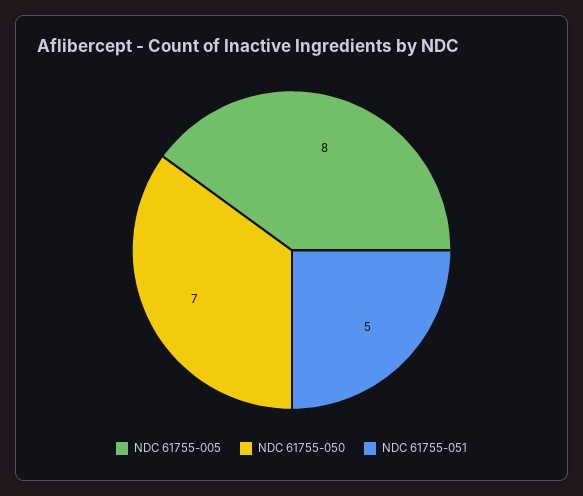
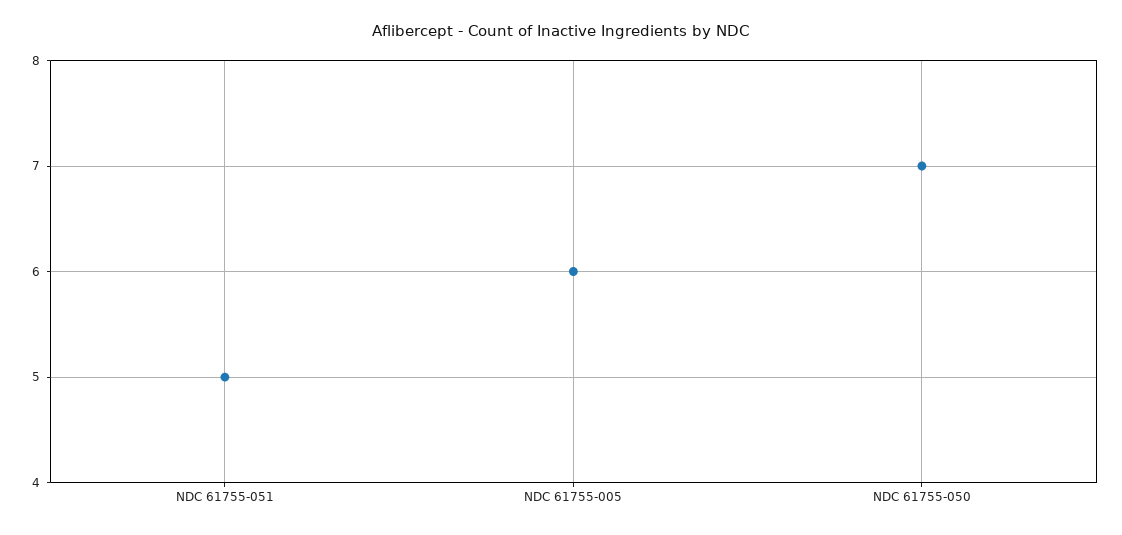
NDC 61755-005: 8 -> 6

